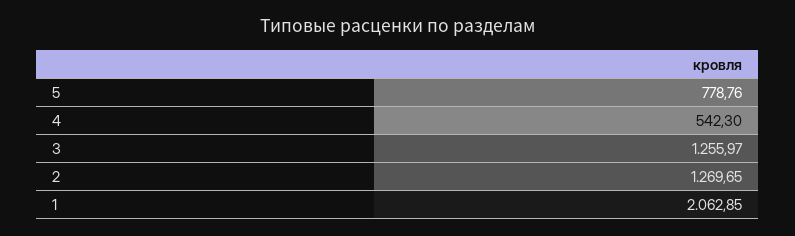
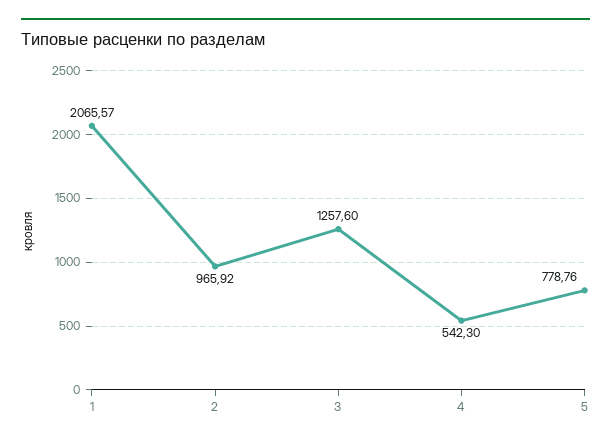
3: 1255.97 -> 1257.6
2: 1269.65 -> 965.92
1: 2062.85 -> 2065.57

